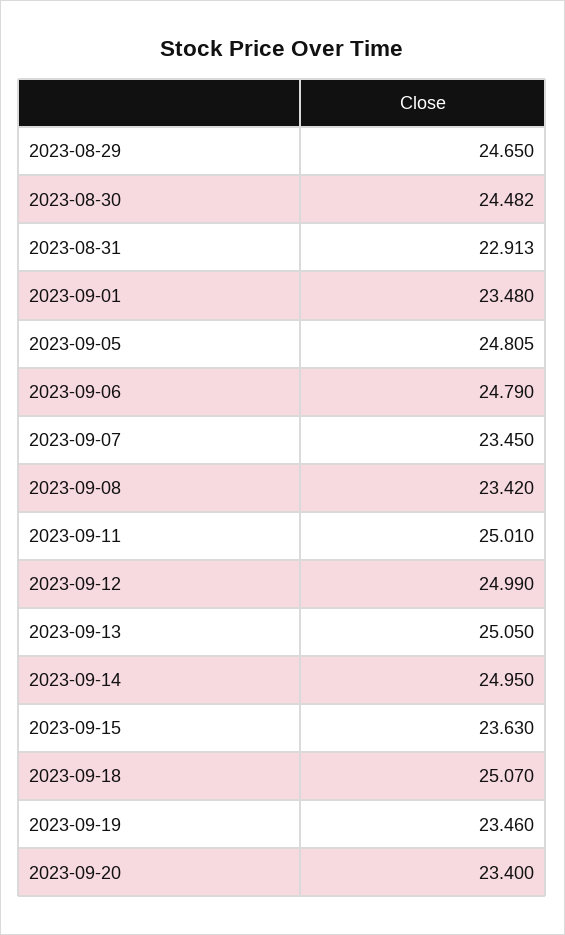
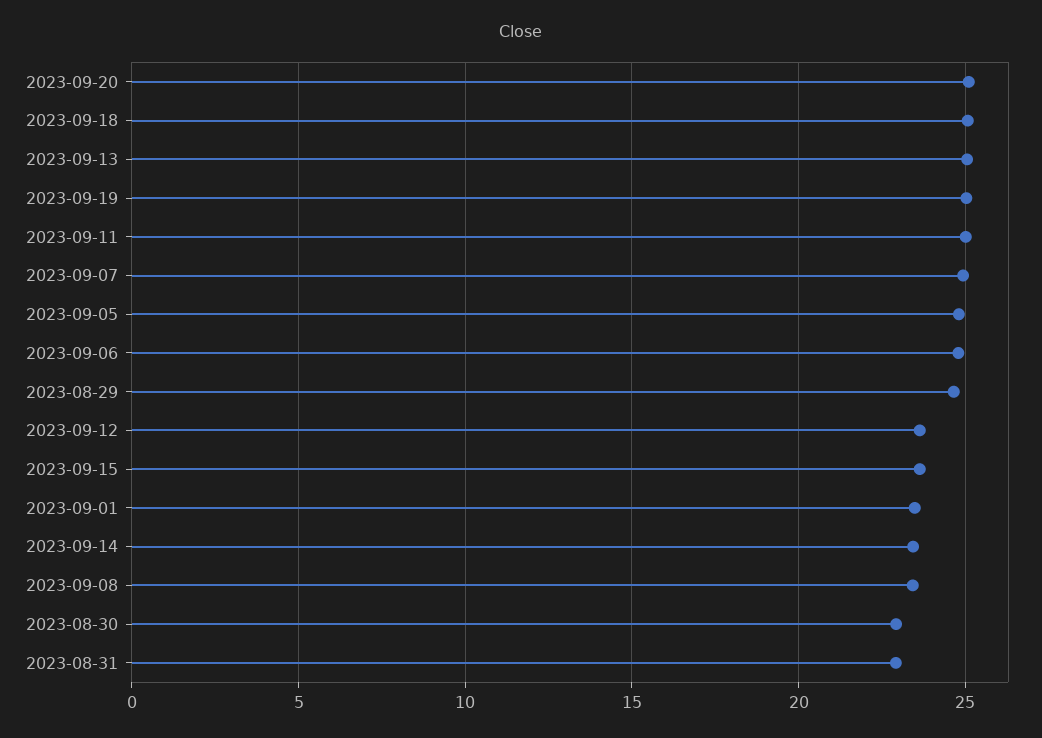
2023-08-30: 24.482 -> 23
2023-09-07: 23.45 -> 25
2023-09-12: 24.99 -> 23.5
2023-09-14: 24.95 -> 23.5
2023-09-19: 23.46 -> 25
2023-09-20: 23.4 -> 25

